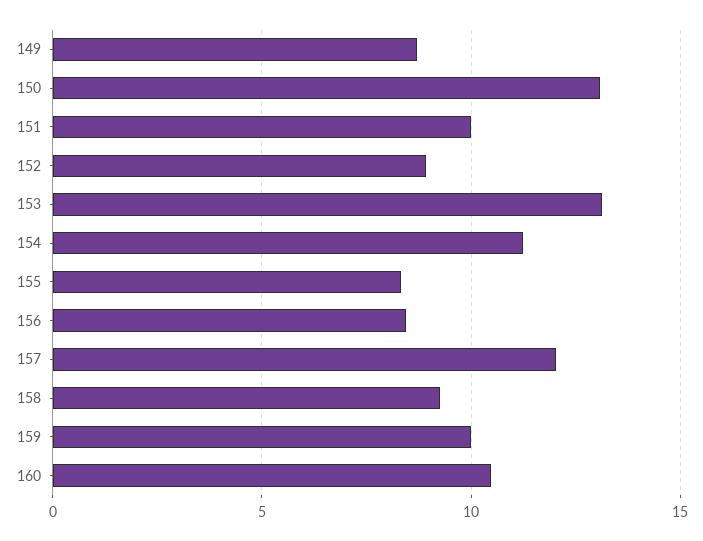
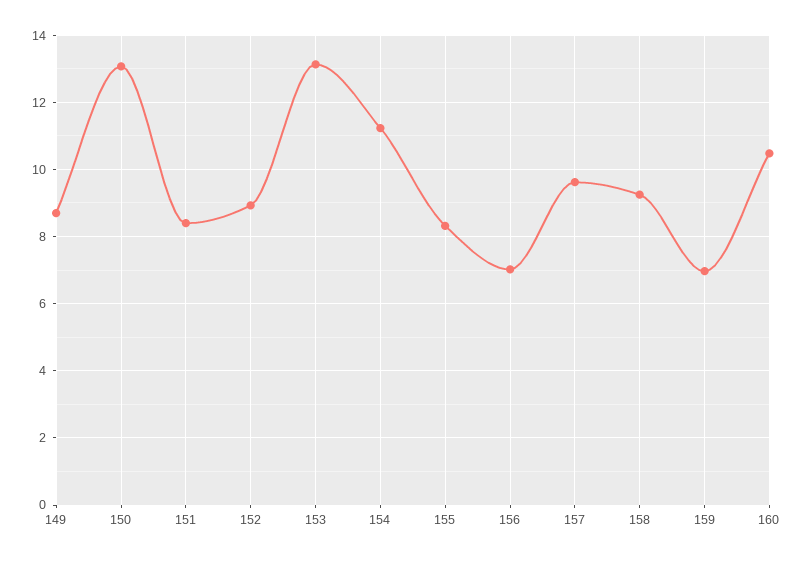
151: 10 -> 8.4
156: 8.5 -> 7
157: 12 -> 9.6
159: 10 -> 7

